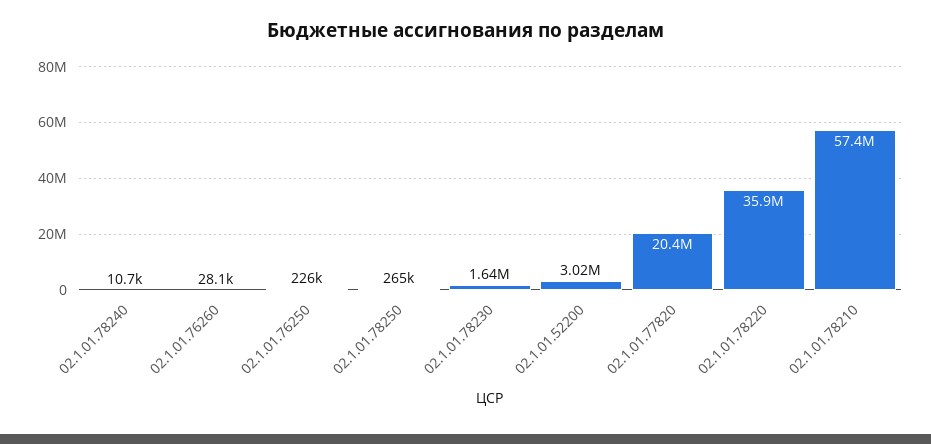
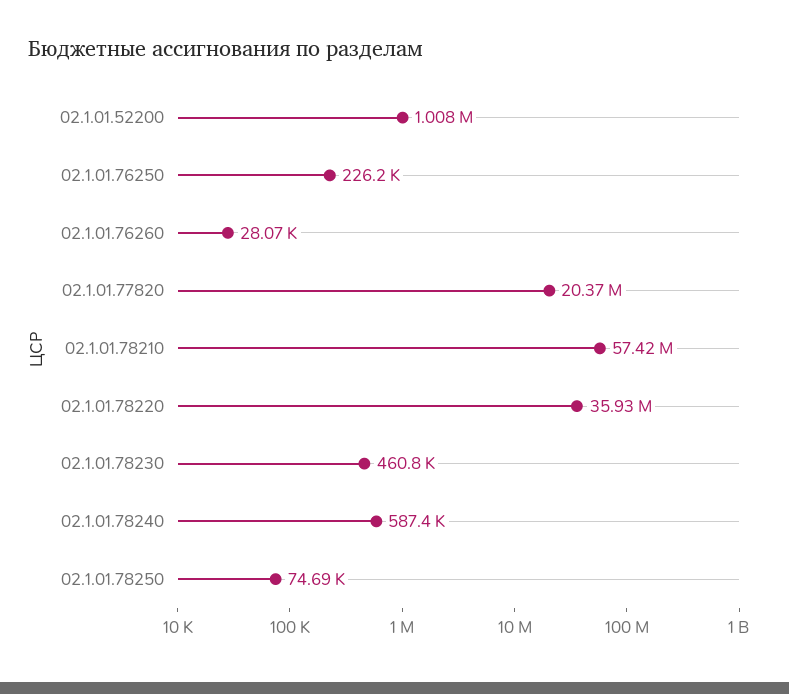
02.1.01.78240: 10700 -> 587400
02.1.01.78250: 265000 -> 74690
02.1.01.78230: 1640000 -> 460800
02.1.01.52200: 3020000 -> 1008000

